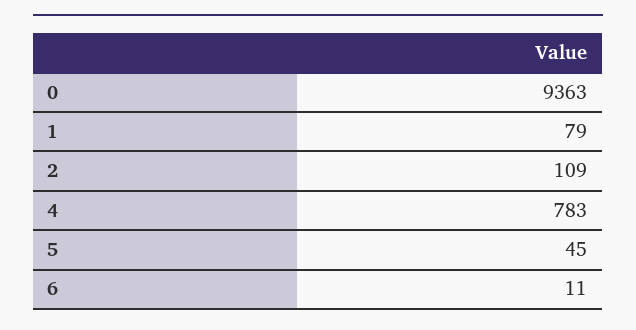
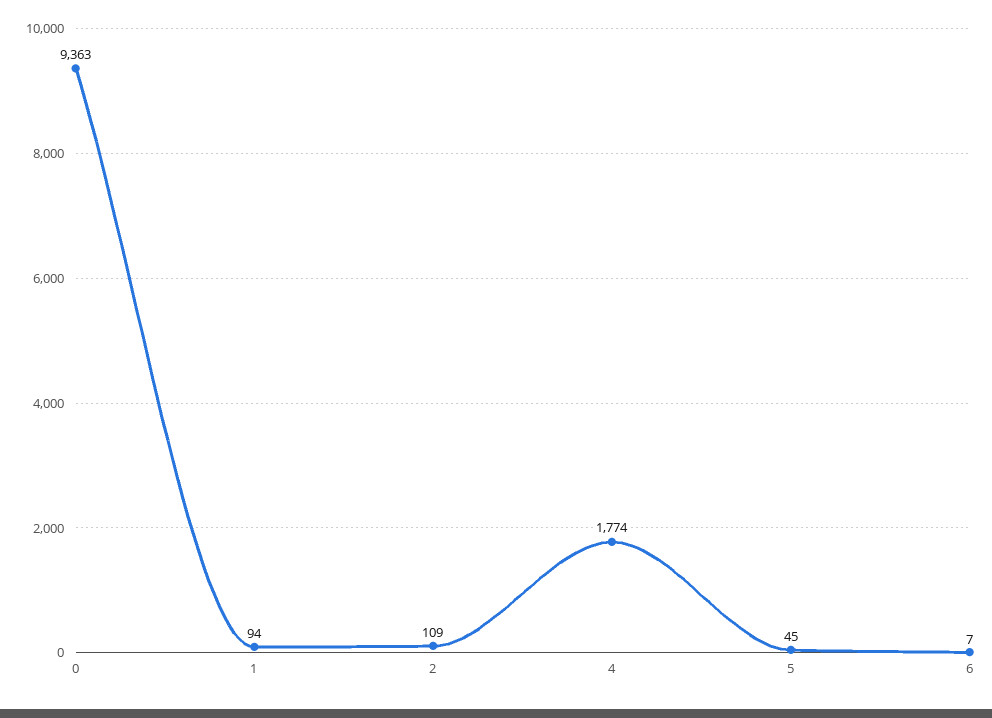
1: 79 -> 94
4: 783 -> 1774
6: 11 -> 7

